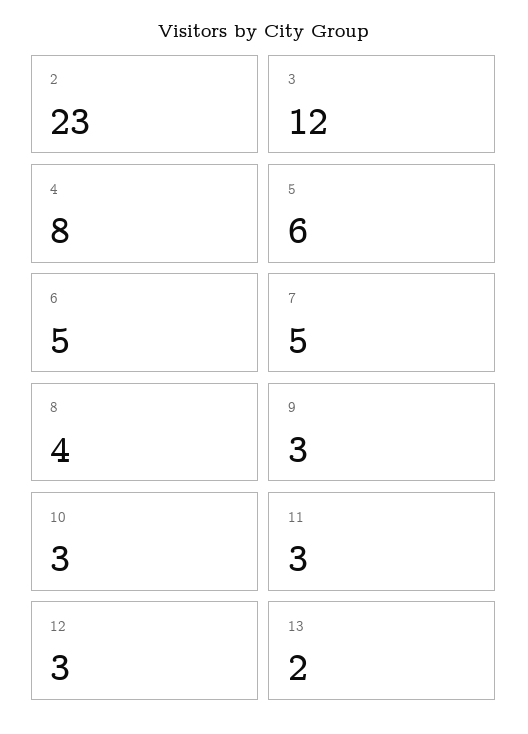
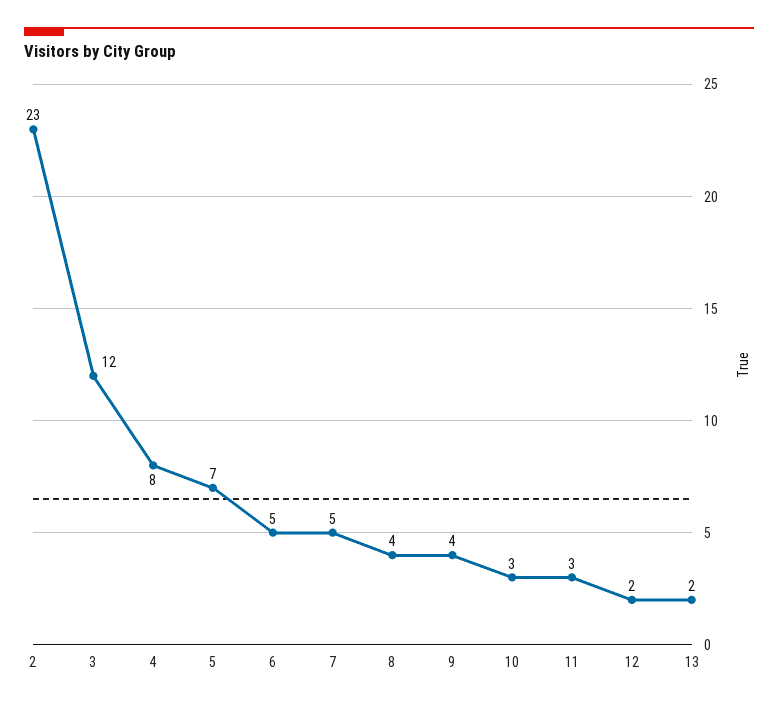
5: 6 -> 7
9: 3 -> 4
12: 3 -> 2

